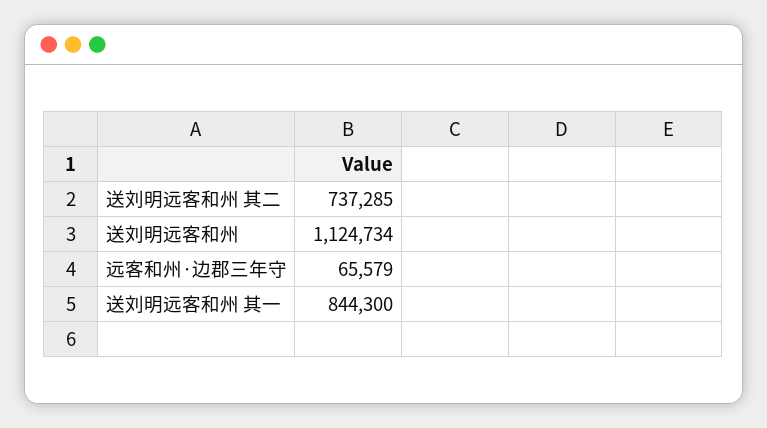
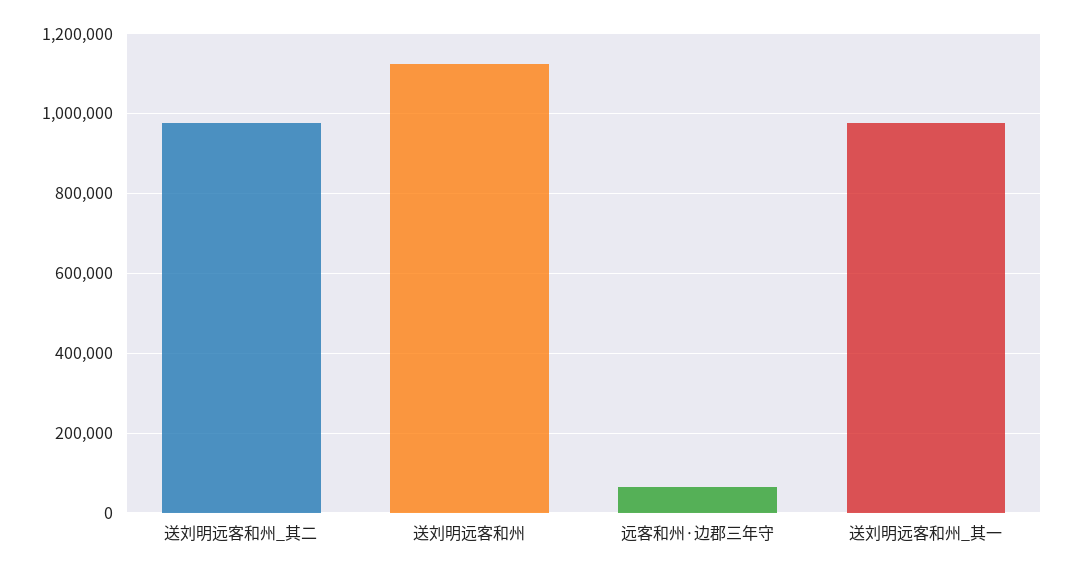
送刘明远客和州 其二: 737285 -> 980000
送刘明远客和州 其一: 844300 -> 980000

